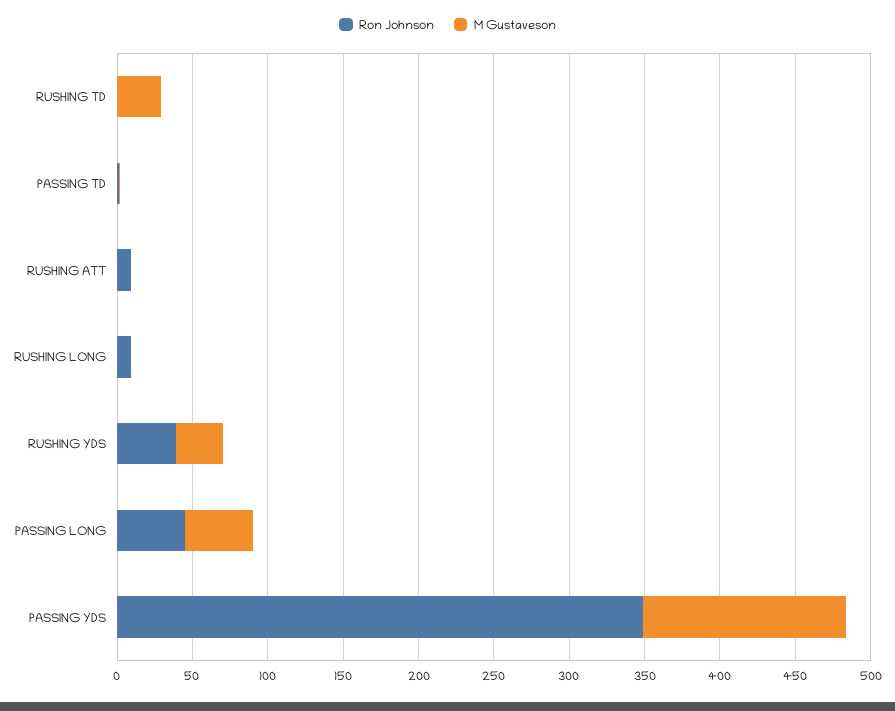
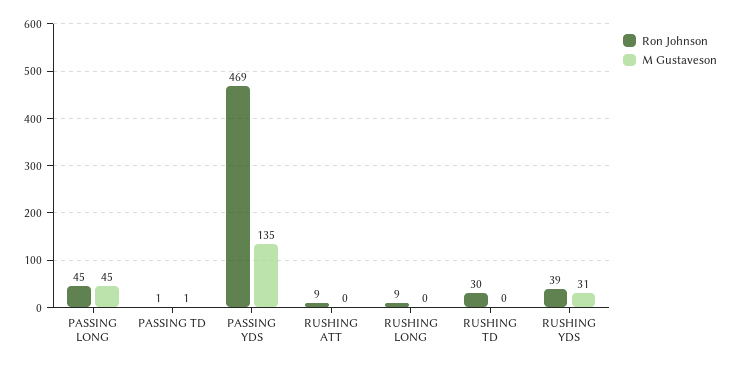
Ron Johnson, RUSHING TD: 0 -> 30
M Gustaveson, RUSHING TD: 30 -> 0
Ron Johnson, PASSING YDS: 350 -> 469

